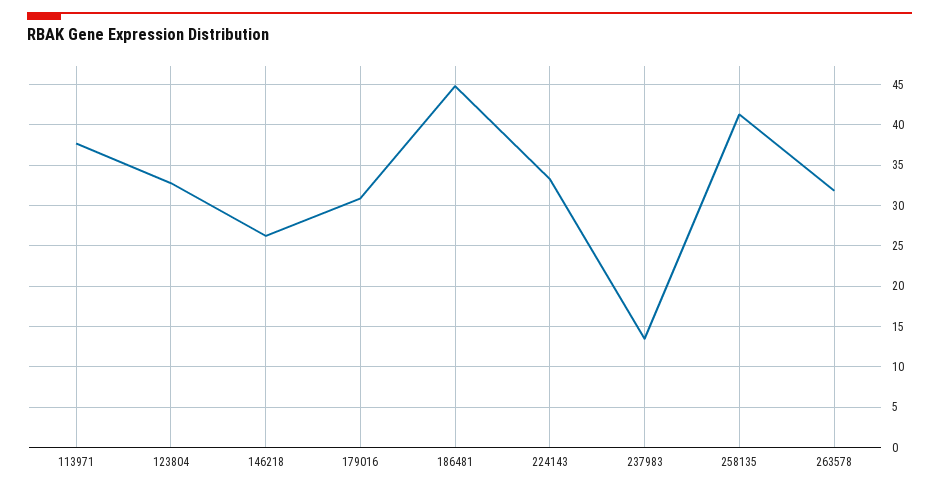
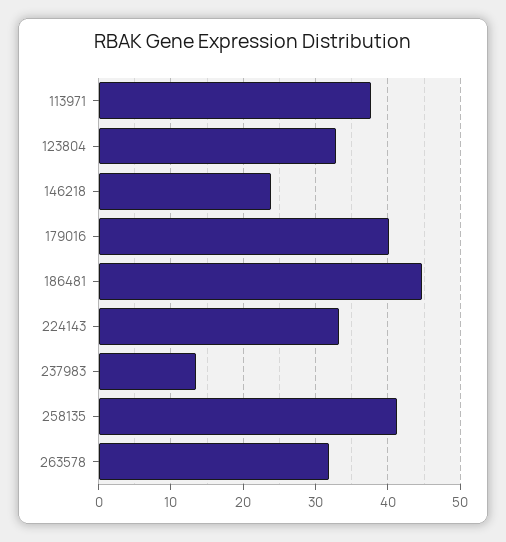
146218: 26 -> 24
179016: 31 -> 40

